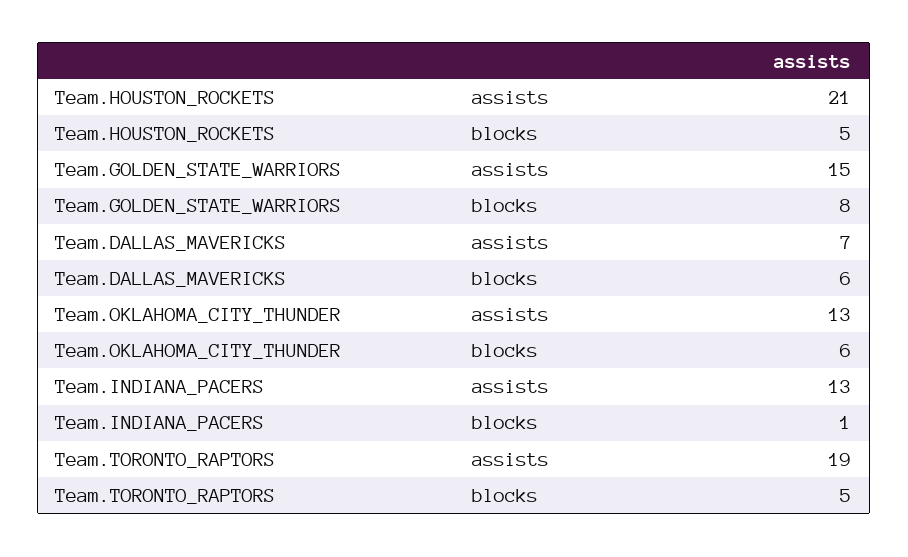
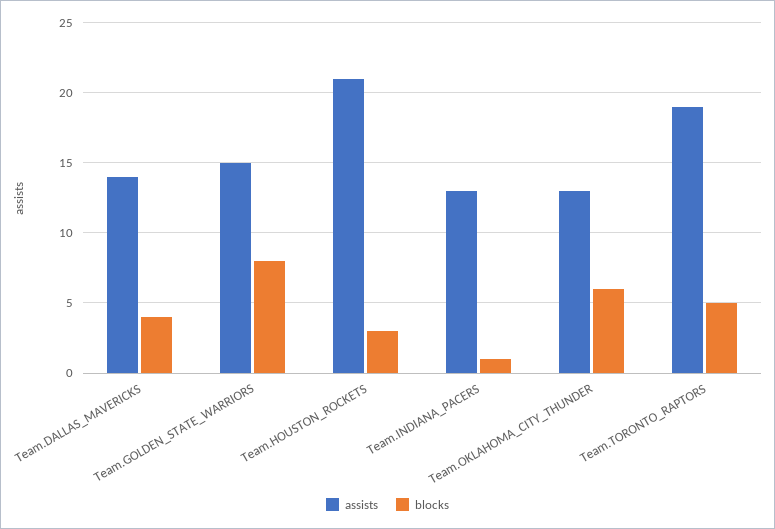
blocks, Team.HOUSTON_ROCKETS: 5 -> 3
assists, Team.DALLAS_MAVERICKS: 7 -> 14
blocks, Team.DALLAS_MAVERICKS: 6 -> 4

